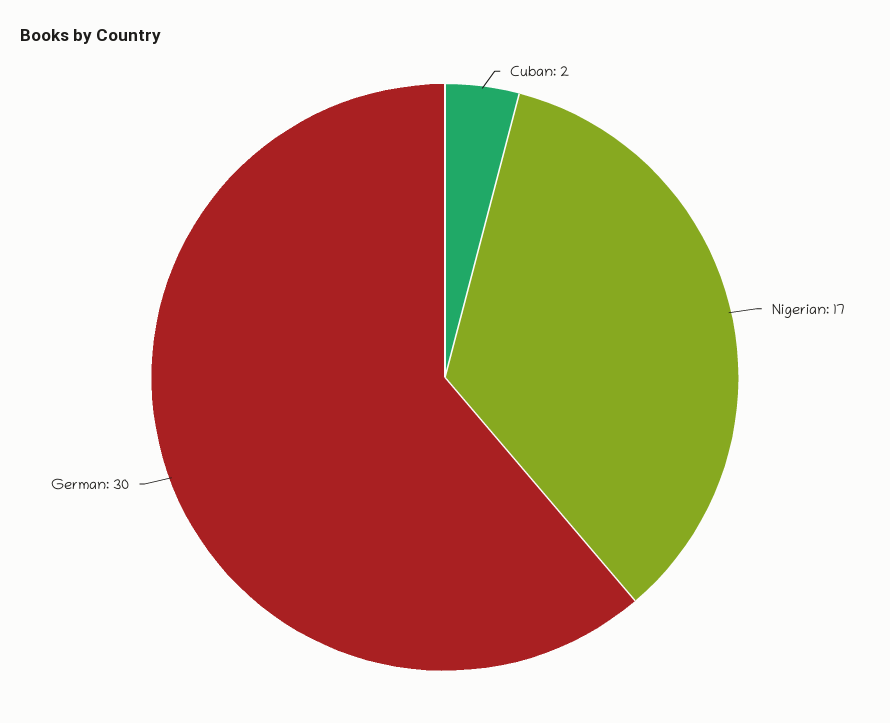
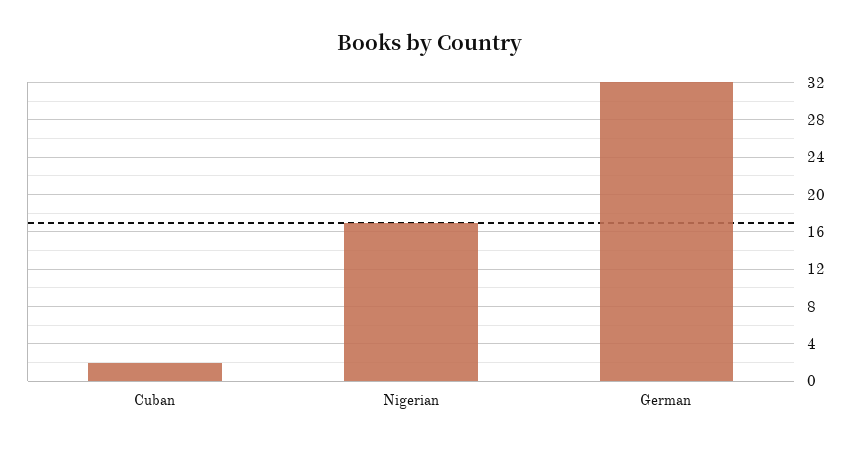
German: 30 -> 32

